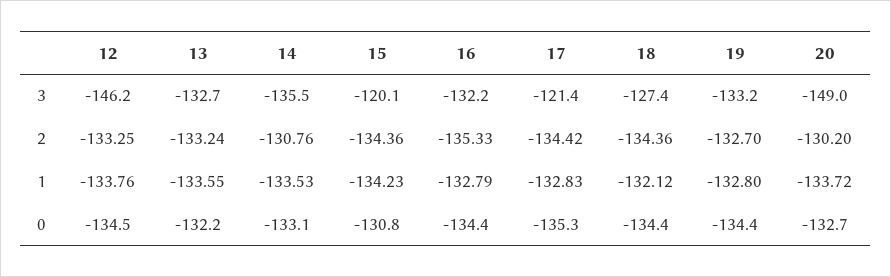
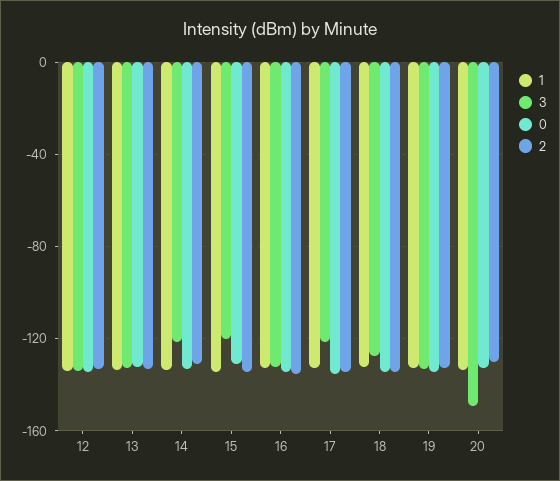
3, 12: -146.2 -> -135
3, 14: -135.5 -> -120

